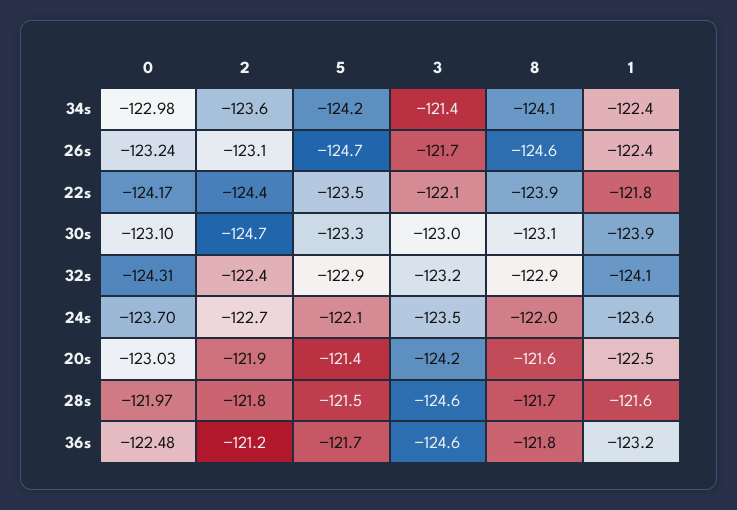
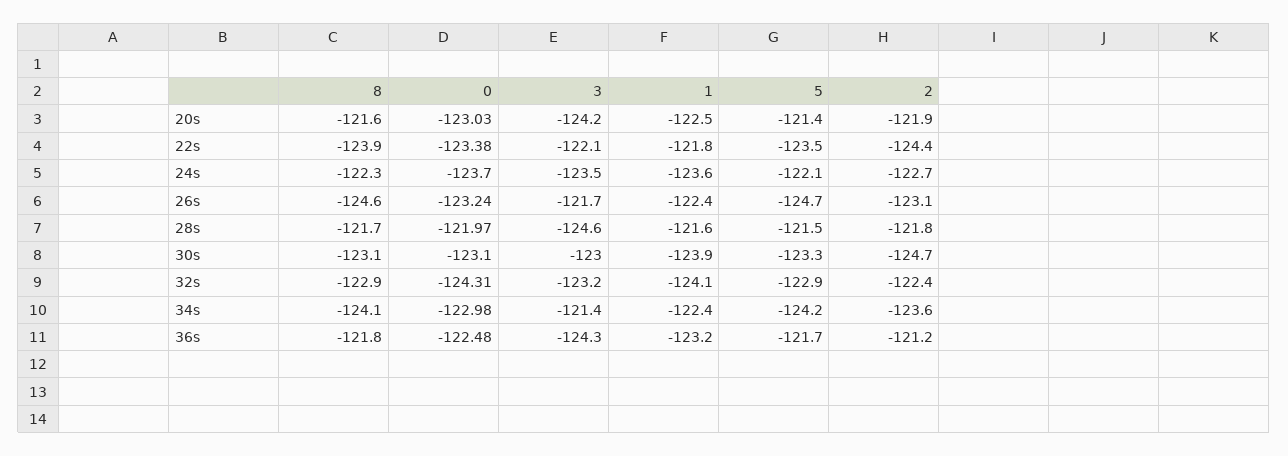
0, 22s: -124.17 -> -123.38
8, 24s: -122 -> -122.3
3, 36s: -124.6 -> -124.3

